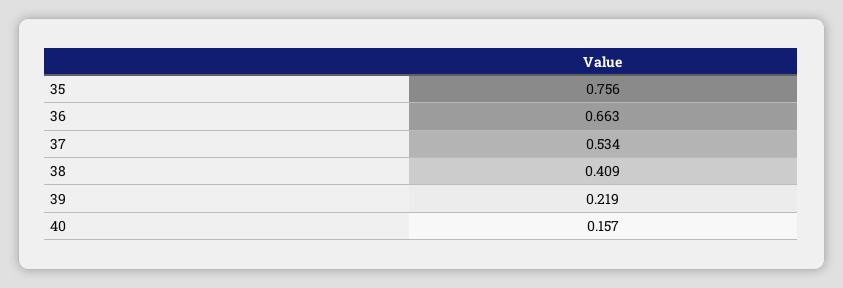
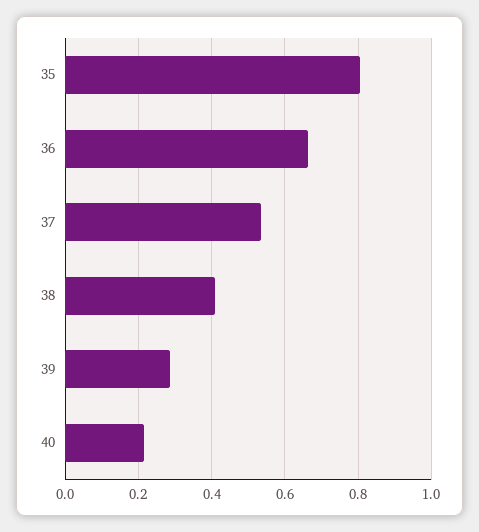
35: 0.756 -> 0.8
39: 0.219 -> 0.28
40: 0.157 -> 0.22

